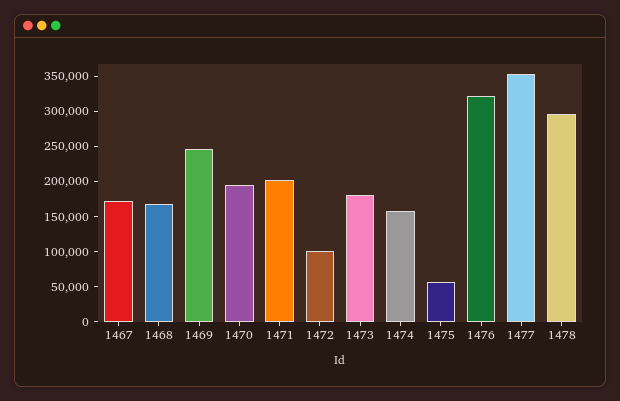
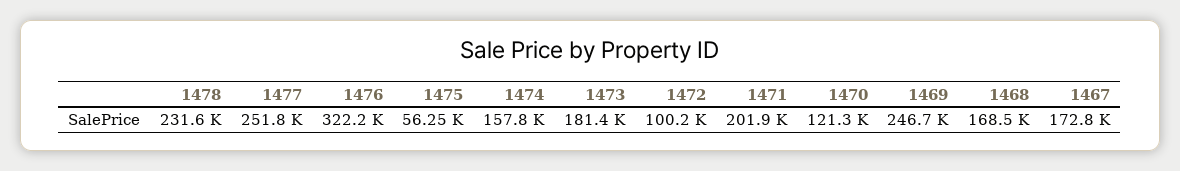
1470: 200000 -> 121300
1477: 350000 -> 251800
1478: 300000 -> 231600

